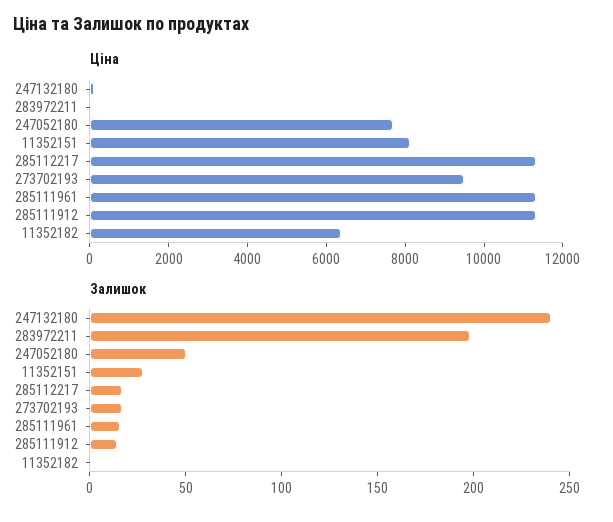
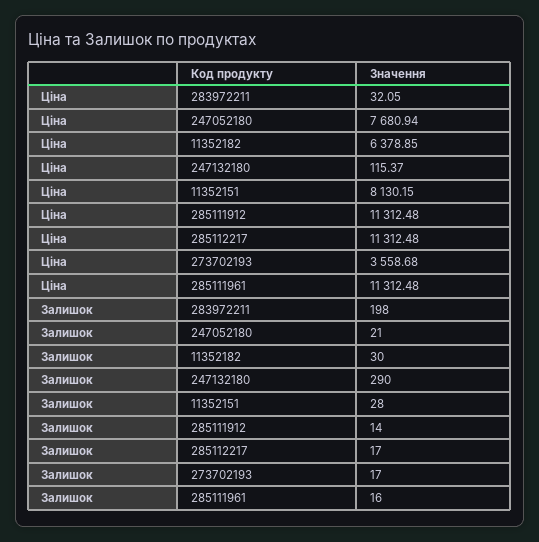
Ціна, 273702193: 9500 -> 3558.68
Залишок, 247132180: 240 -> 290
Залишок, 247052180: 50 -> 21
Залишок, 11352182: 0 -> 30

